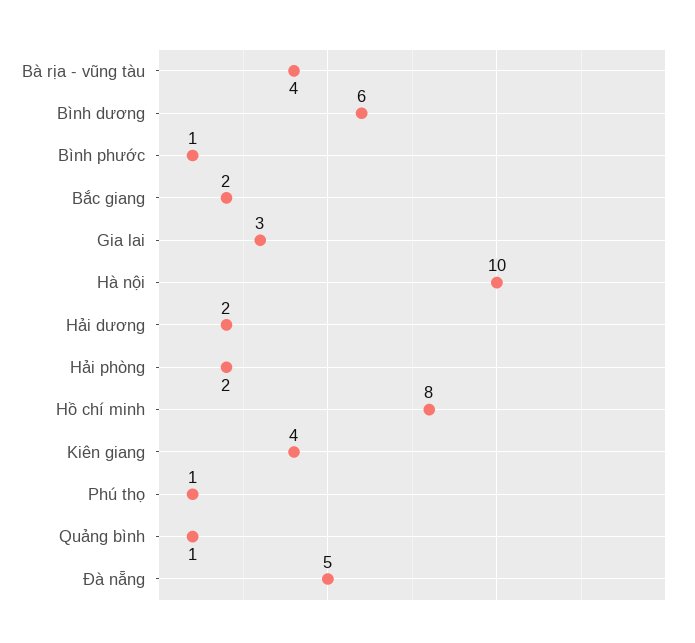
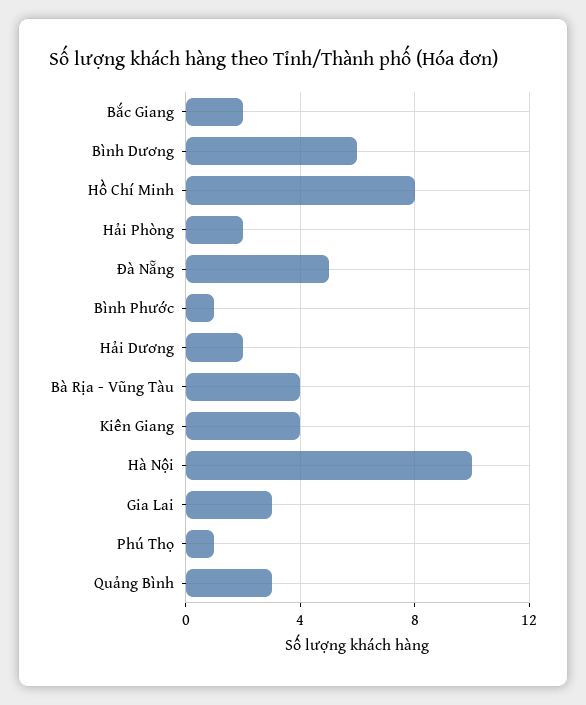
Quảng bình: 1 -> 3

